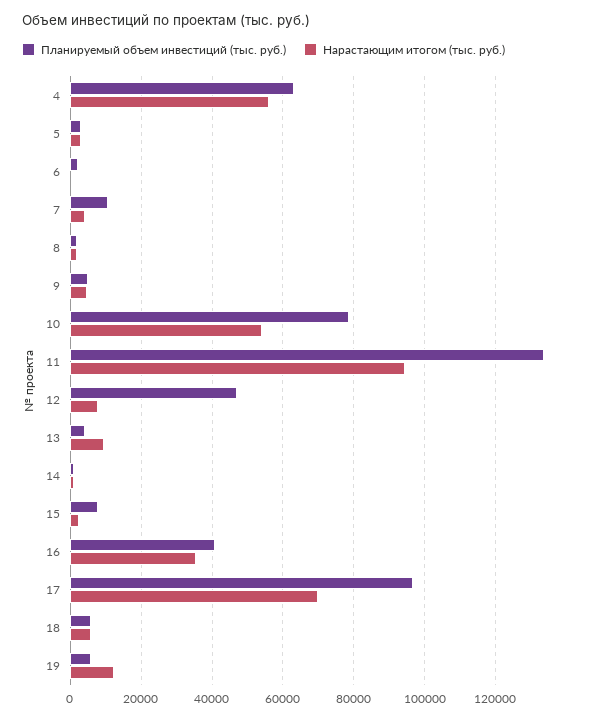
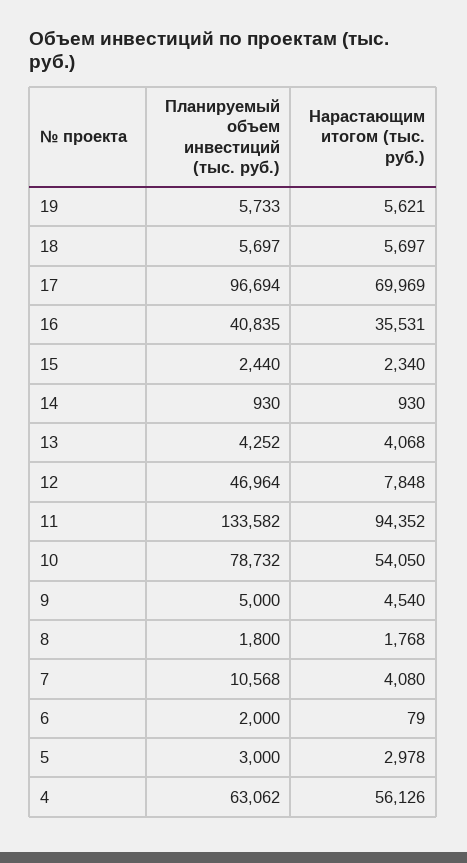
Нарастающим итогом (тыс. руб.), 13: 10000 -> 4068
Планируемый объем инвестиций (тыс. руб.), 15: 8000 -> 2440
Нарастающим итогом (тыс. руб.), 19: 12000 -> 5621

